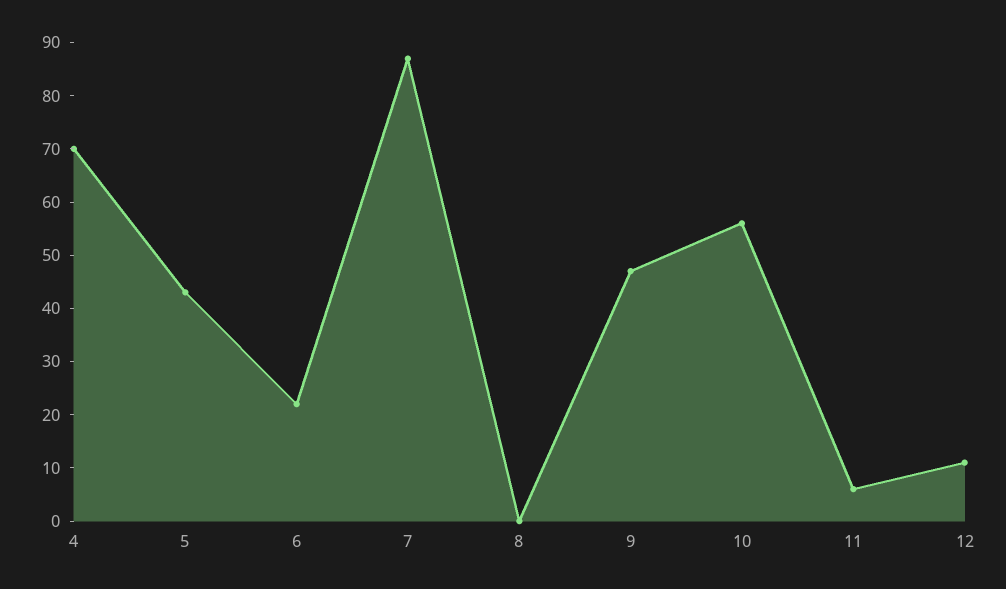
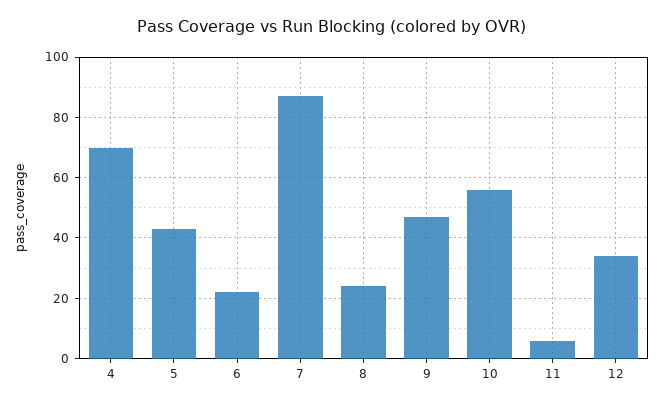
8: 0 -> 25
12: 10 -> 35

